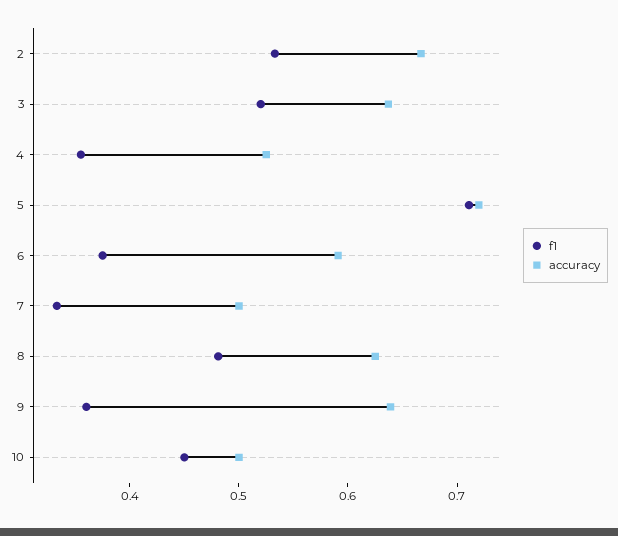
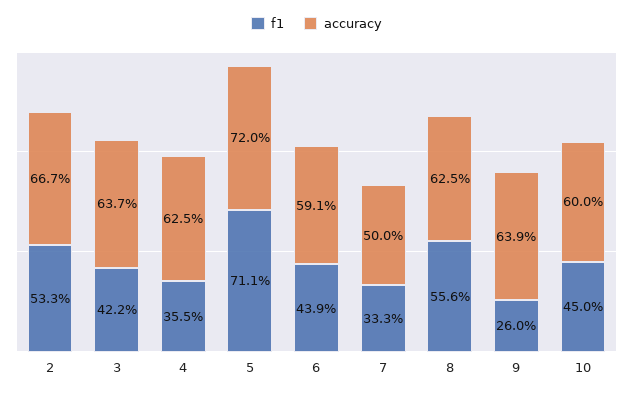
f1, 3: 0.52 -> 0.422
accuracy, 4: 0.52 -> 0.625
f1, 6: 0.38 -> 0.439
f1, 8: 0.48 -> 0.556
f1, 9: 0.36 -> 0.26
accuracy, 10: 0.5 -> 0.6

